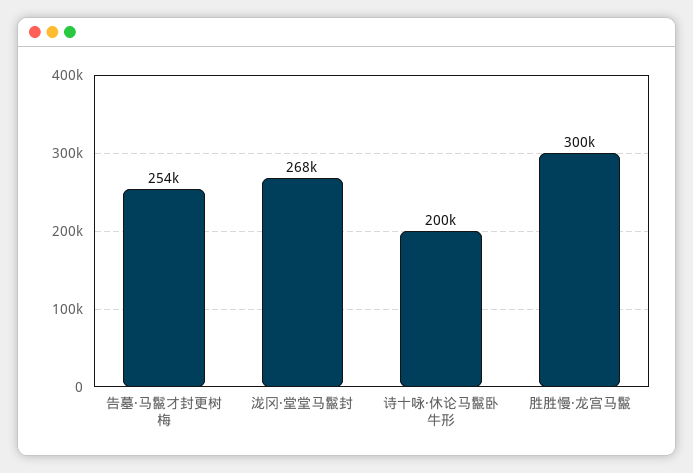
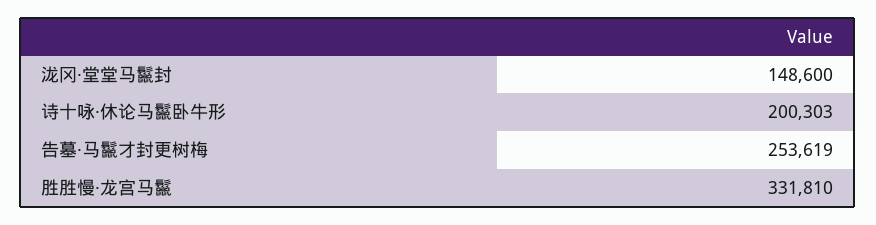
泷冈·堂堂马鬣封: 268000 -> 148600
胜胜慢·龙宫马鬣: 300000 -> 331810

